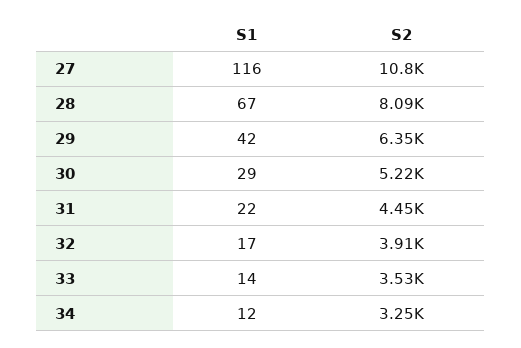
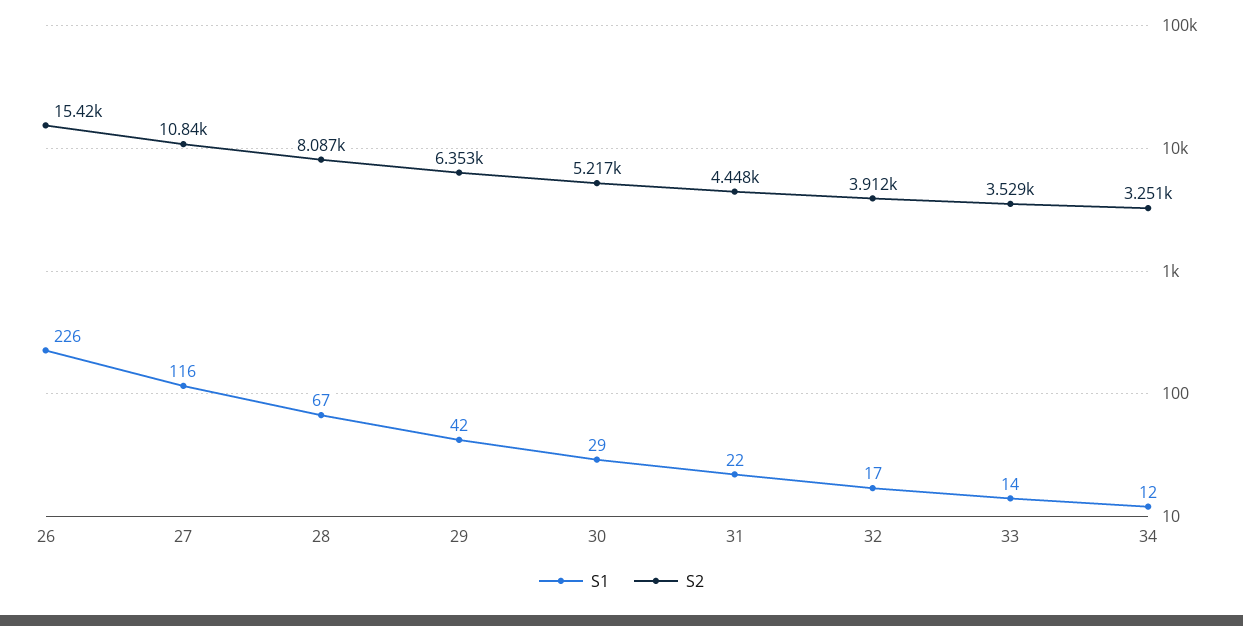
S1, 26: none -> 226
S2, 26: none -> 15420

